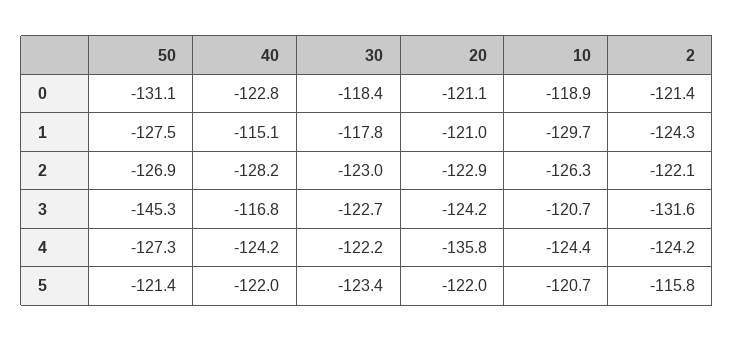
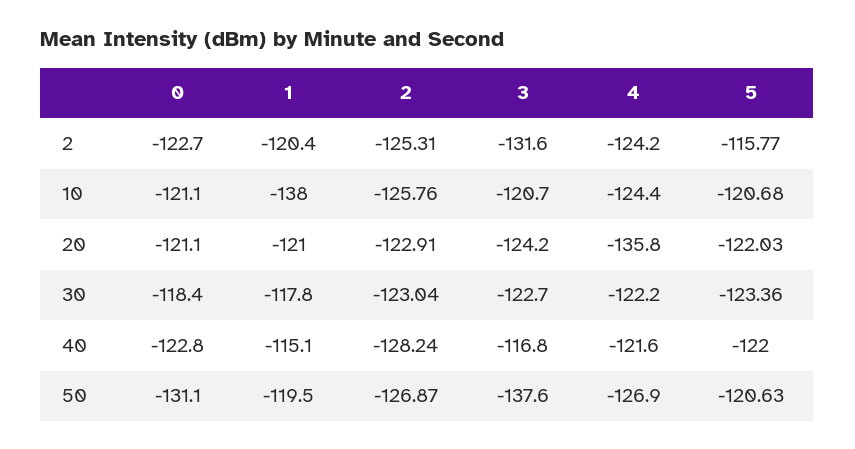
10, 0: -118.9 -> -121.1
2, 0: -121.4 -> -122.7
50, 1: -127.5 -> -119.5
10, 1: -129.7 -> -138
2, 1: -124.3 -> -120.4
10, 2: -126.3 -> -125.76
2, 2: -122.1 -> -125.31
50, 3: -145.3 -> -137.6
50, 4: -127.3 -> -126.9
40, 4: -124.2 -> -121.6
50, 5: -121.4 -> -120.63

